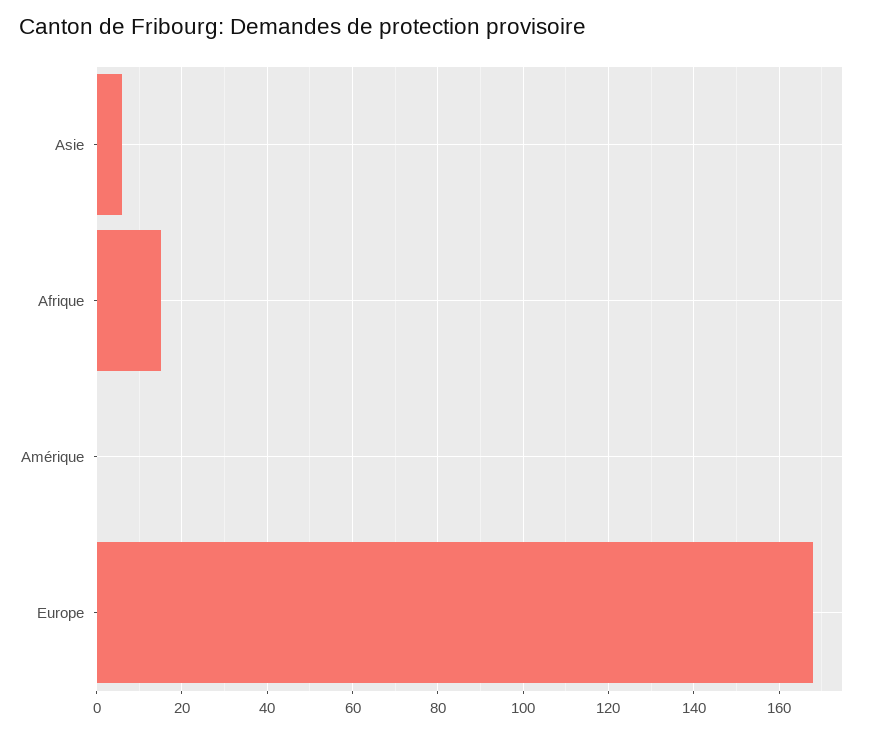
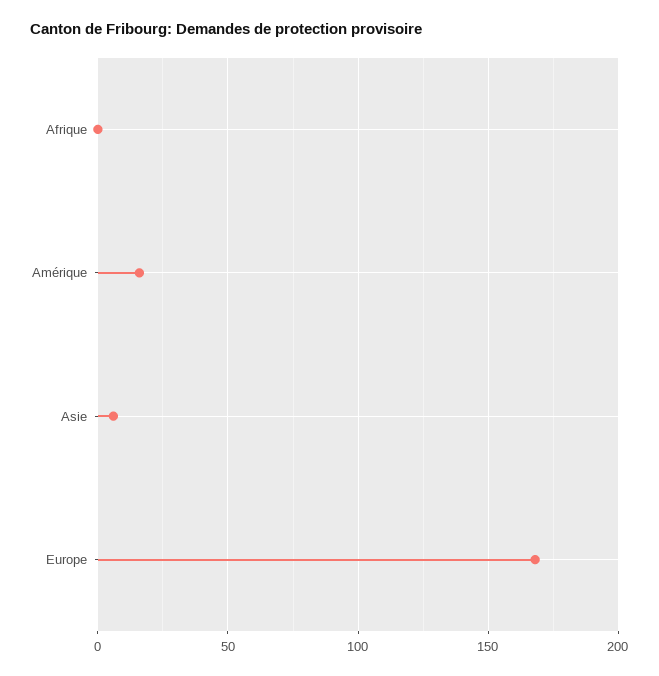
Afrique: 15 -> 0
Amérique: 0 -> 15

